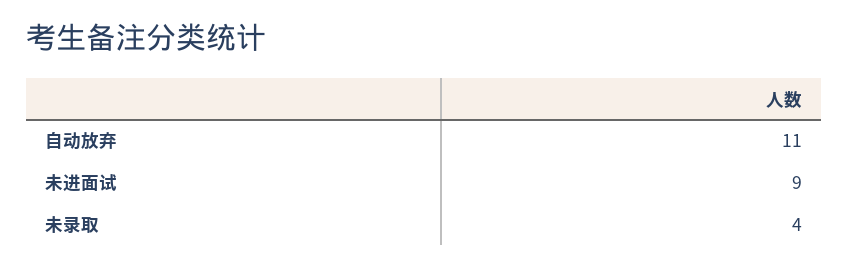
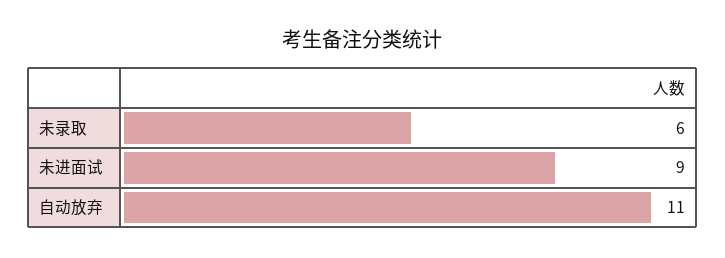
未录取: 4 -> 6

